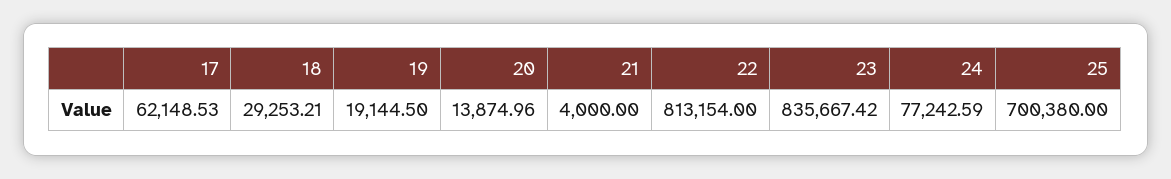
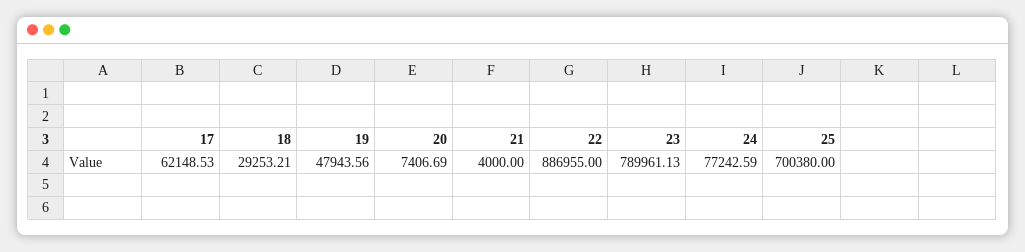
19: 19144.5 -> 47943.56
20: 13874.96 -> 7406.69
22: 813154 -> 886955
23: 835667.42 -> 789961.13

